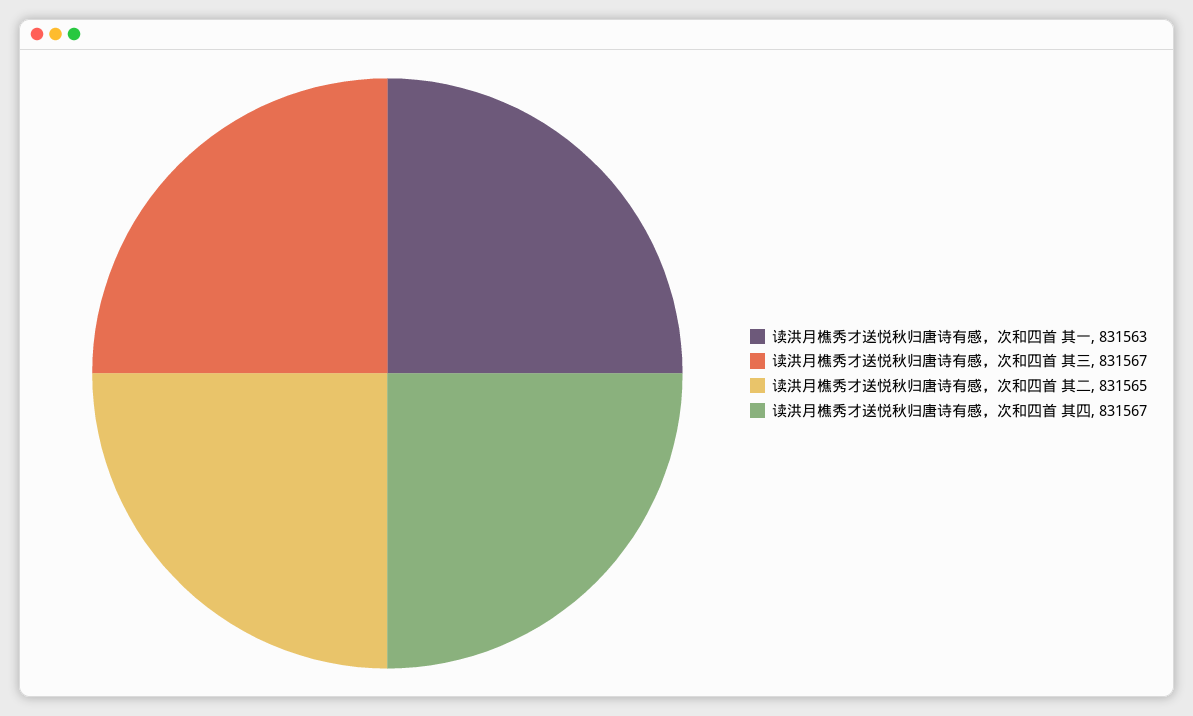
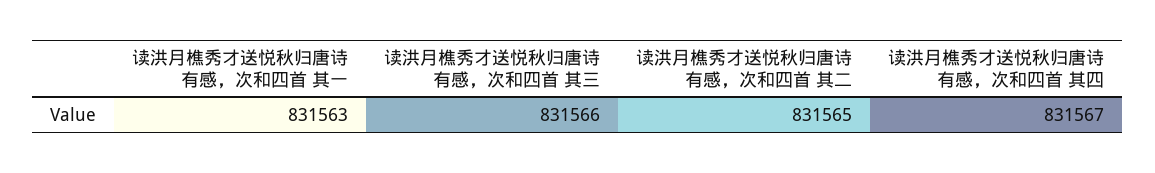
读洪月樵秀才送悦秋归唐诗有感，次和四首 其三: 831567 -> 831566

